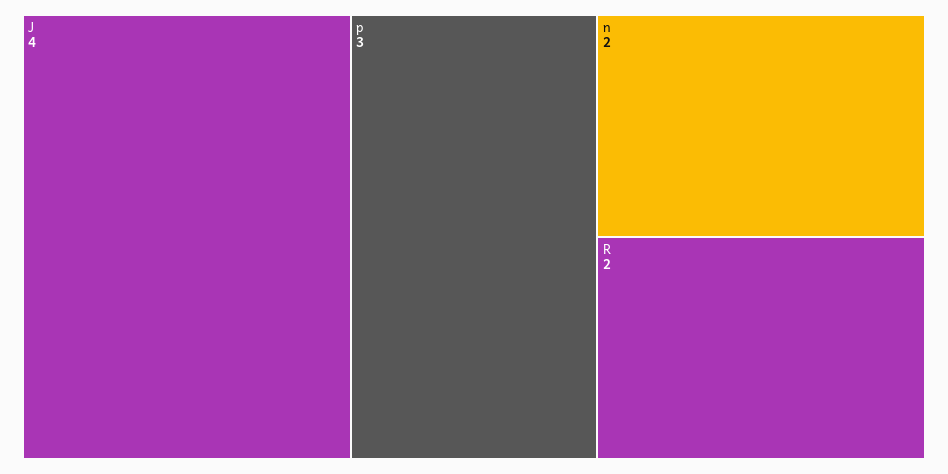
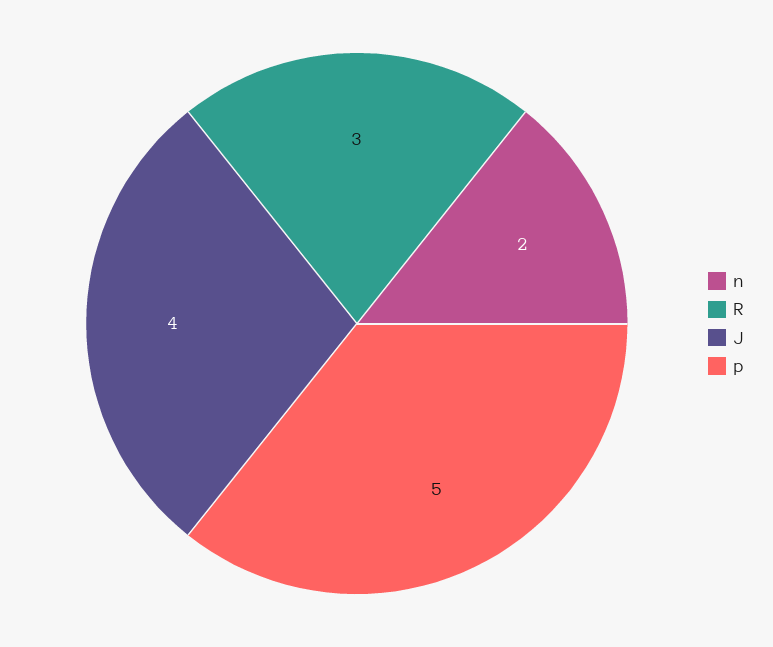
p: 3 -> 5
R: 2 -> 3

